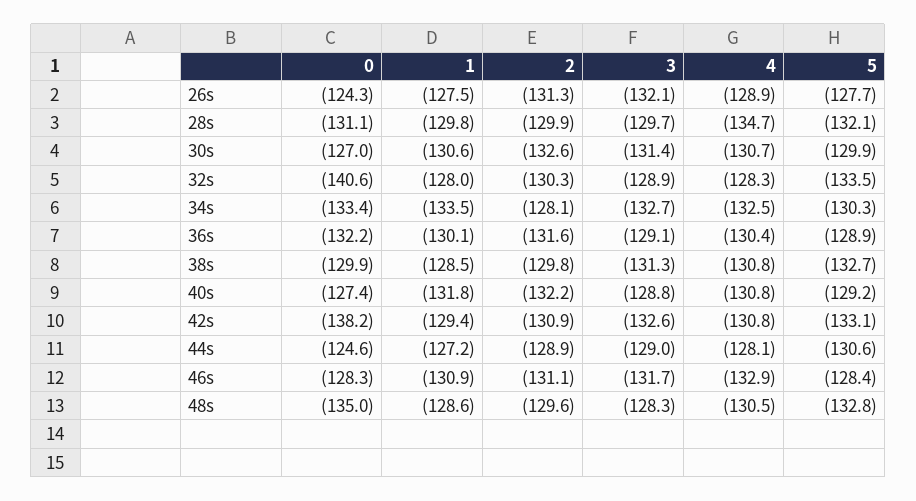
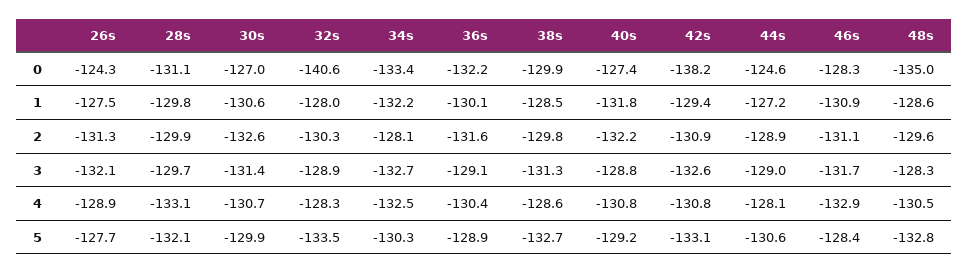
4, 28s: -134.7 -> -133.1
1, 34s: -133.5 -> -132.2
4, 38s: -130.8 -> -128.6

